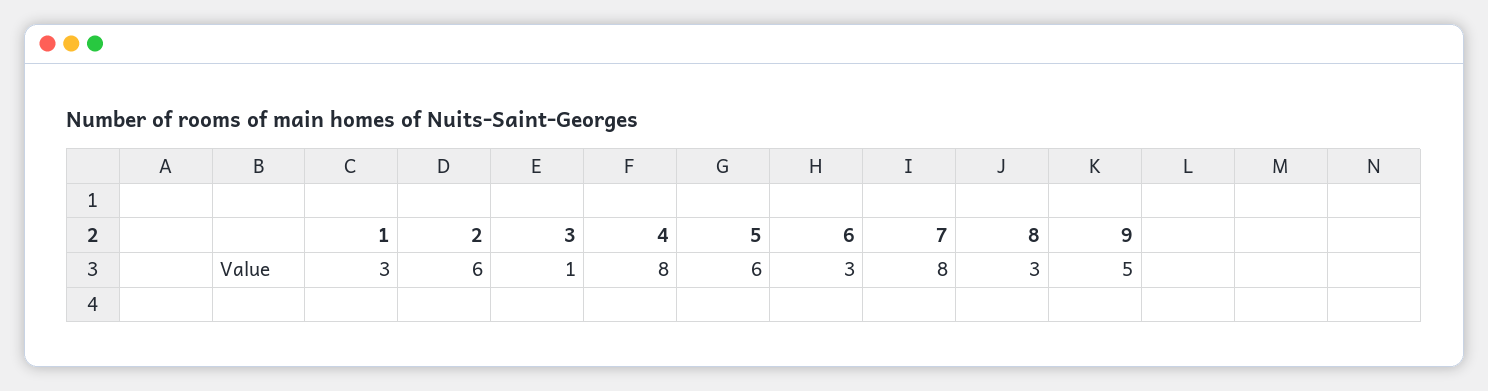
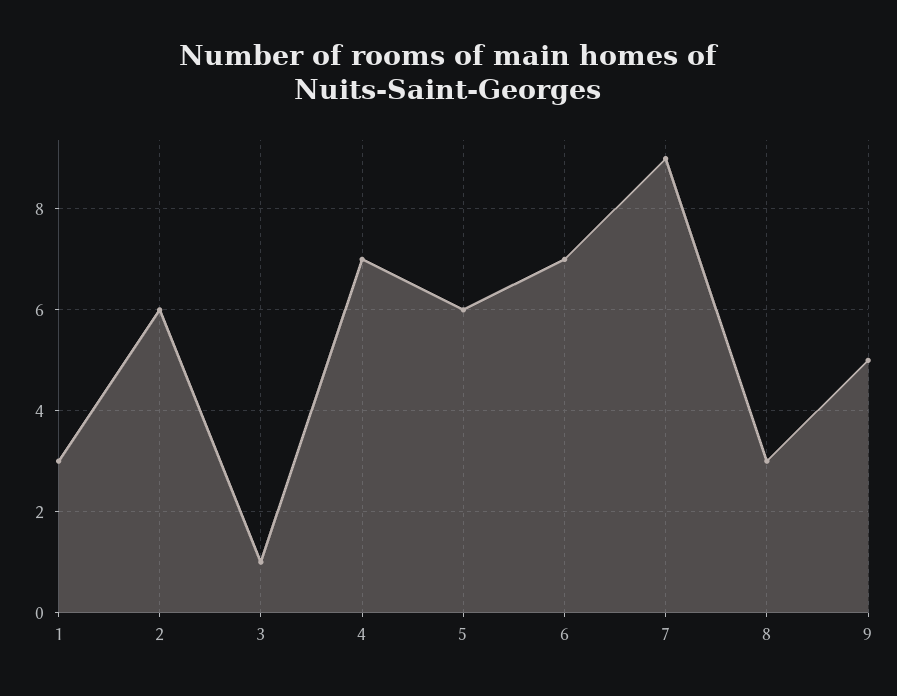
4: 8 -> 7
6: 3 -> 7
7: 8 -> 9

